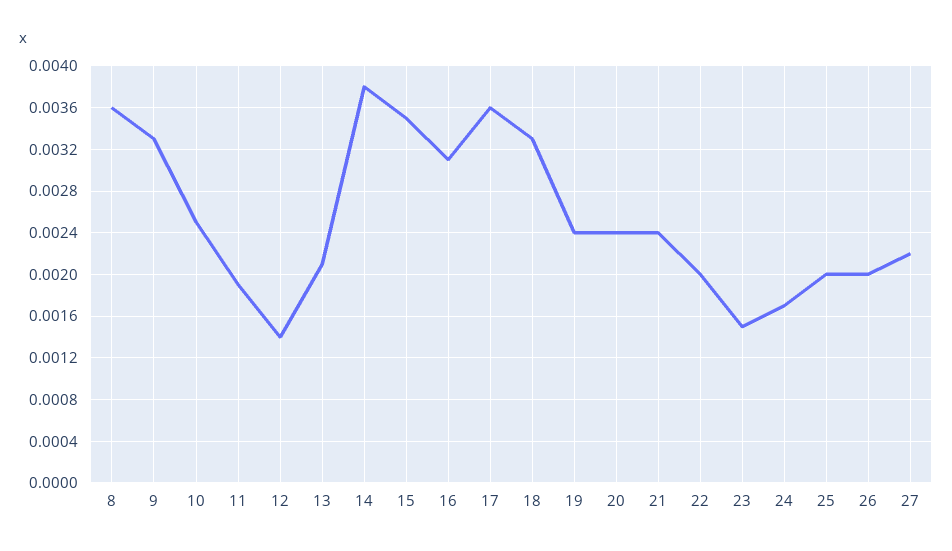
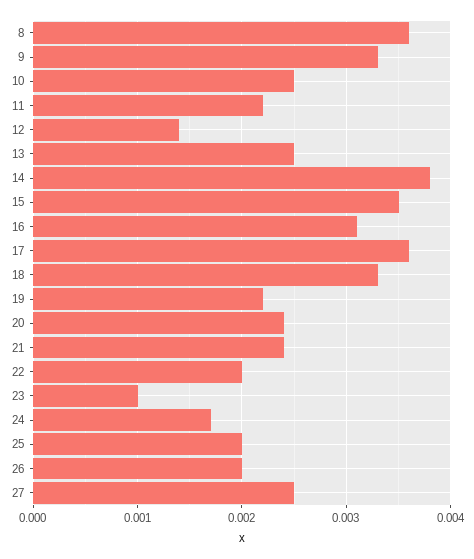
11: 0.0019 -> 0.0022
13: 0.0021 -> 0.0025
19: 0.0024 -> 0.0022
23: 0.0015 -> 0.001
27: 0.0022 -> 0.0025

